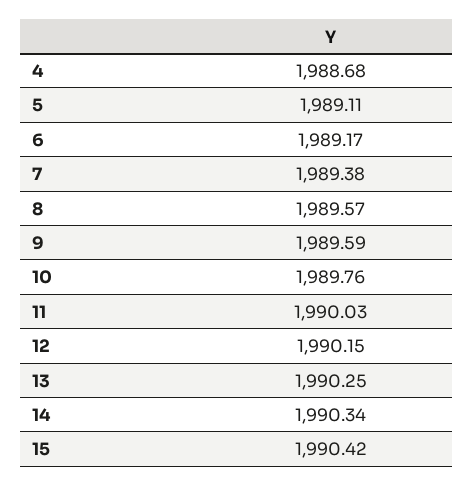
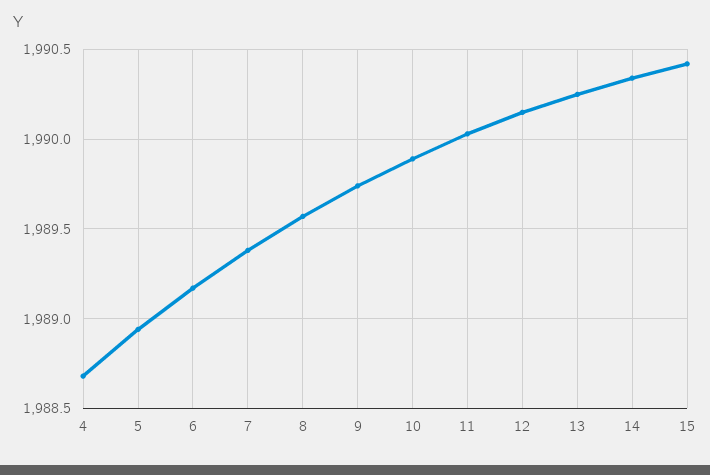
5: 1989.11 -> 1988.95
9: 1989.59 -> 1989.75
10: 1989.76 -> 1989.9

